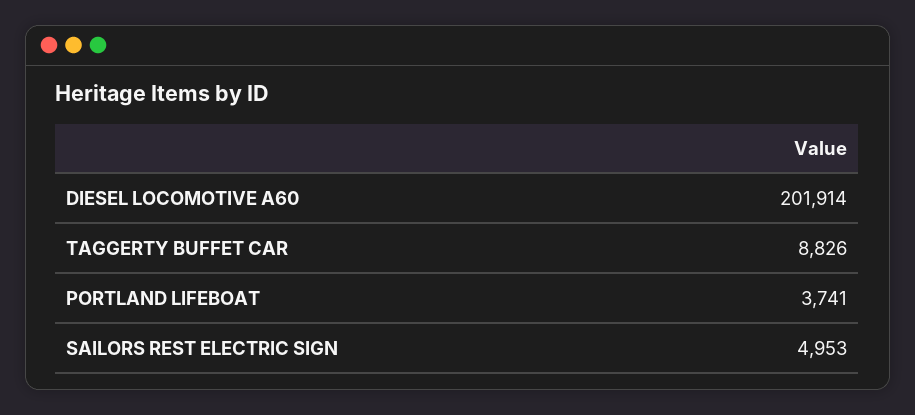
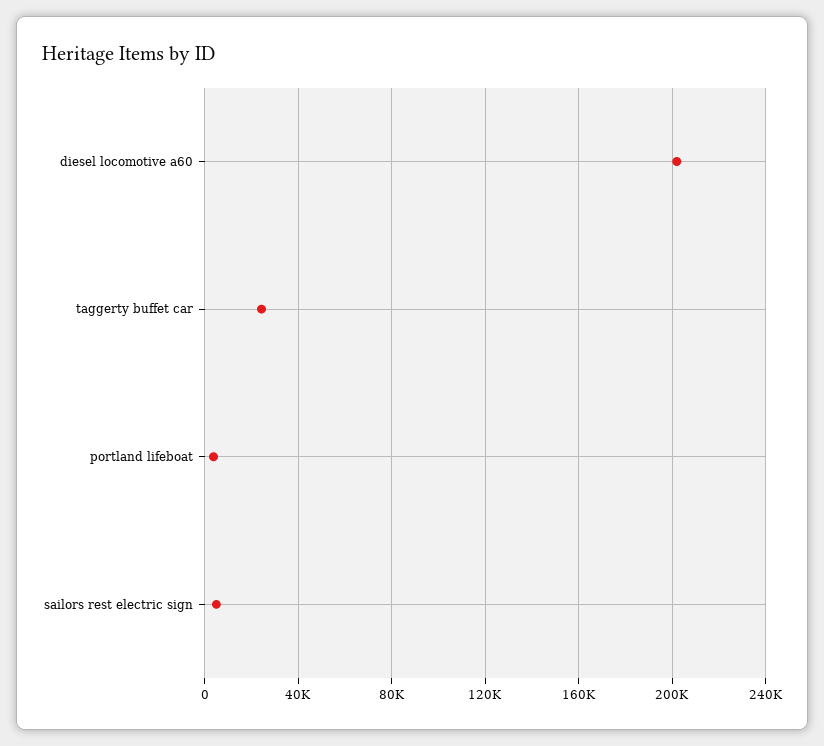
TAGGERTY BUFFET CAR: 8826 -> 25000

